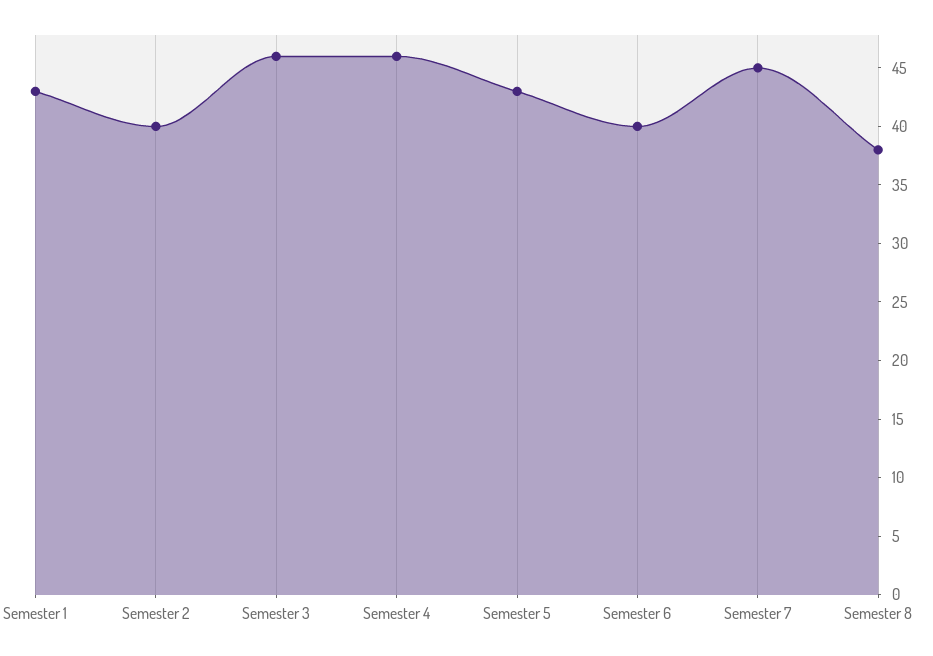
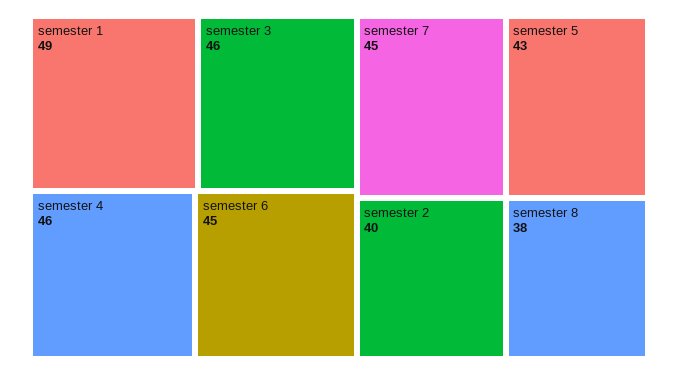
Semester 1: 43 -> 49
Semester 6: 40 -> 45

